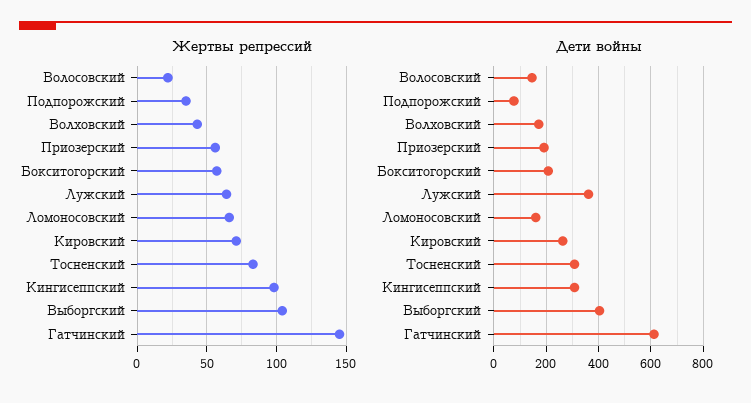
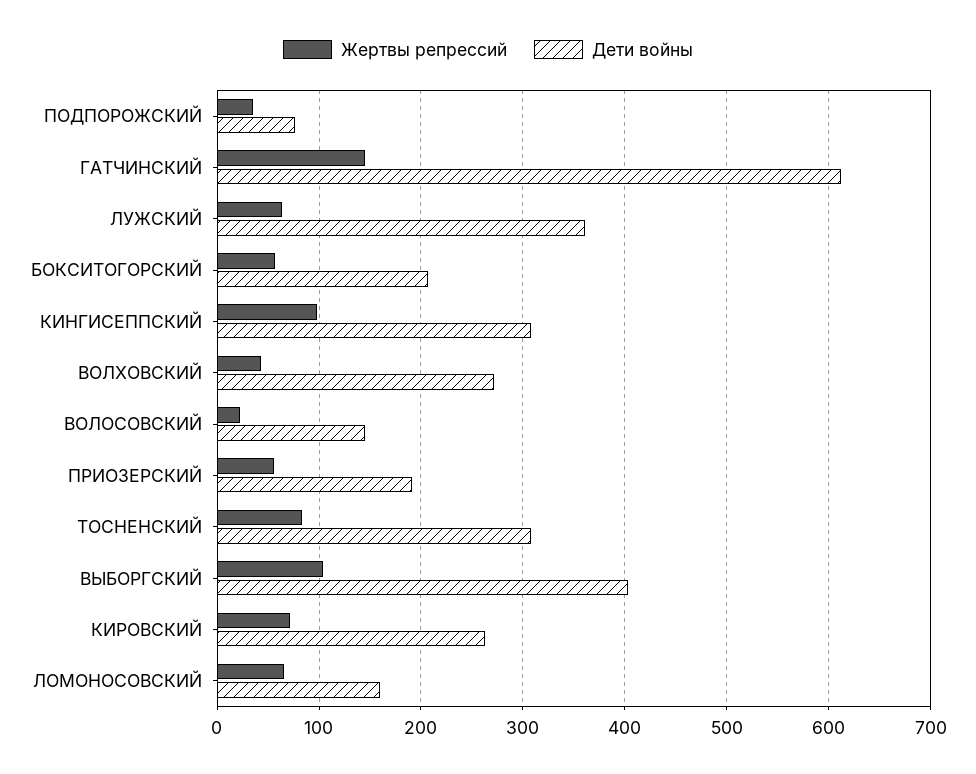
Дети войны, Волховский: 175 -> 270

